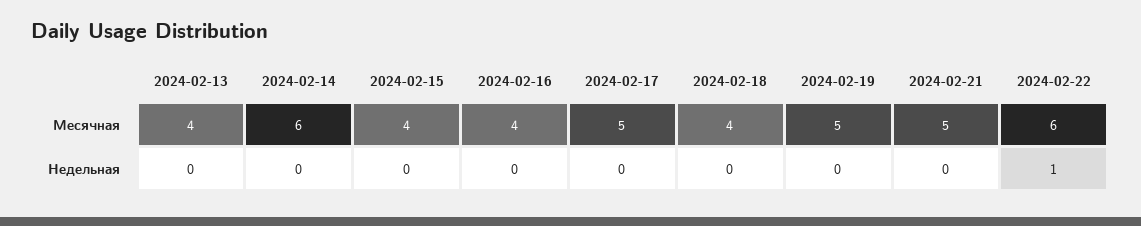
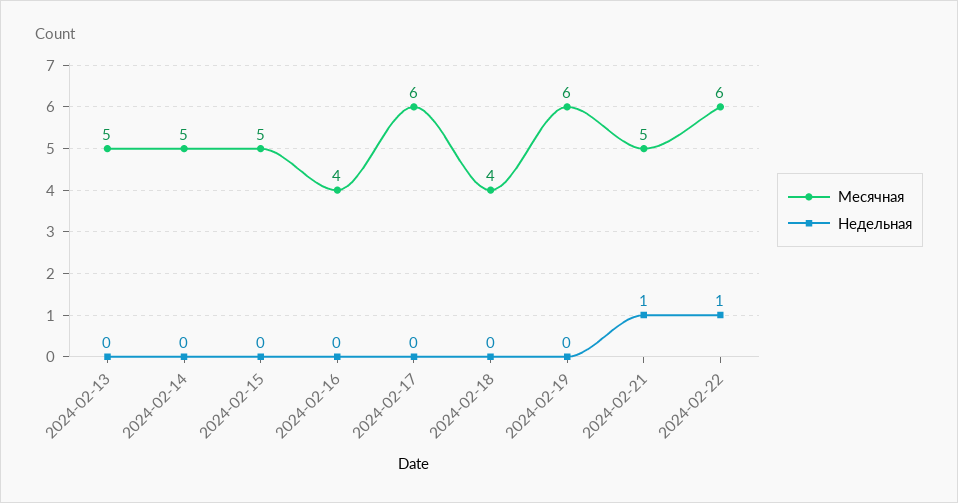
Месячная, 2024-02-13: 4 -> 5
Месячная, 2024-02-14: 6 -> 5
Месячная, 2024-02-15: 4 -> 5
Месячная, 2024-02-17: 5 -> 6
Месячная, 2024-02-19: 5 -> 6
Недельная, 2024-02-21: 0 -> 1

